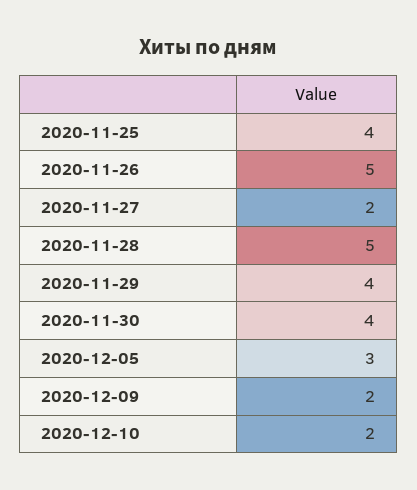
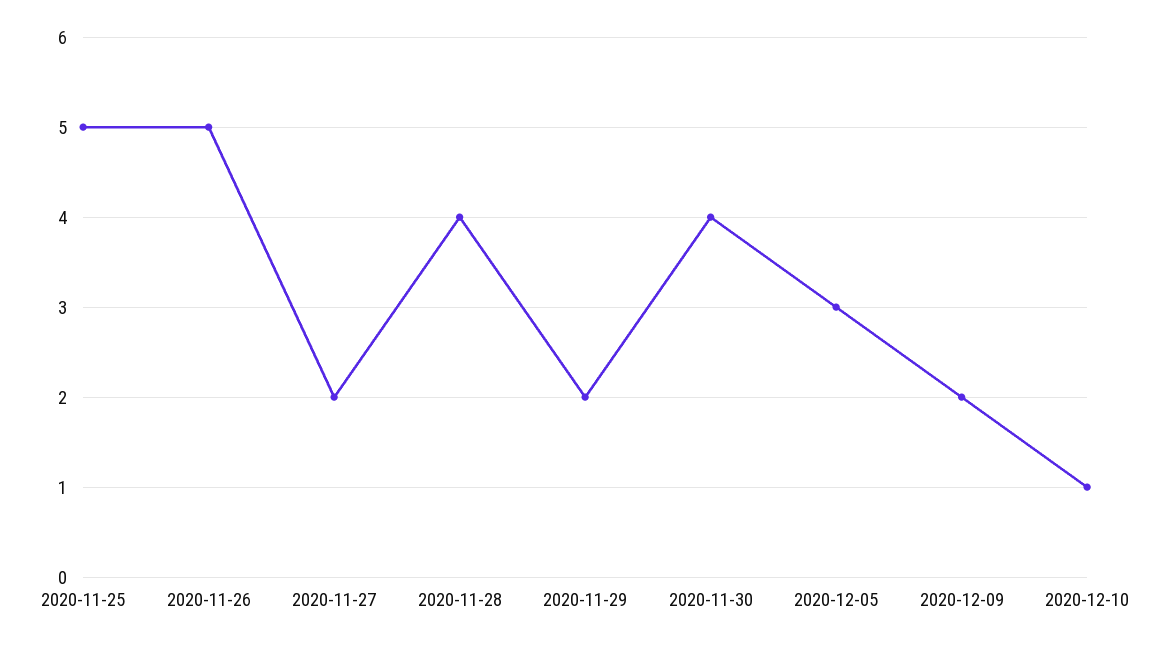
2020-11-25: 4 -> 5
2020-11-28: 5 -> 4
2020-11-29: 4 -> 2
2020-12-10: 2 -> 1

